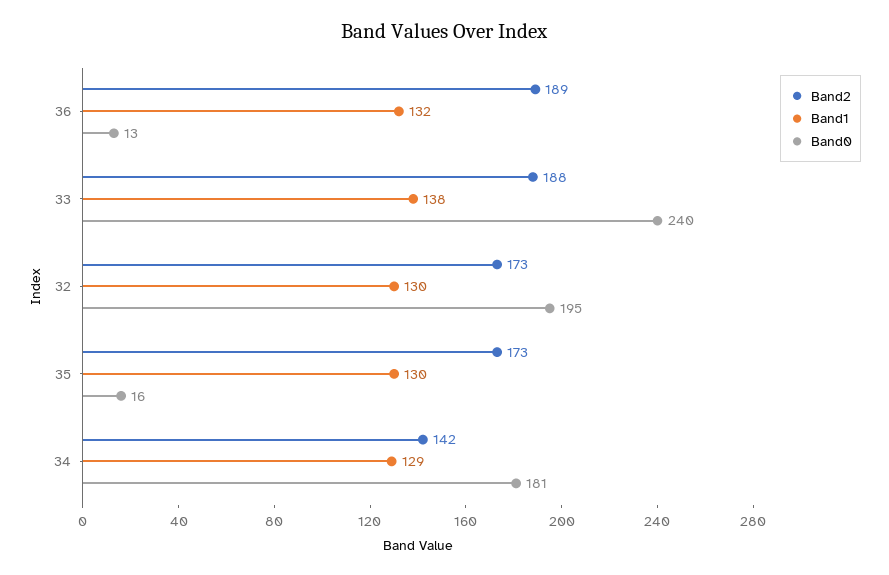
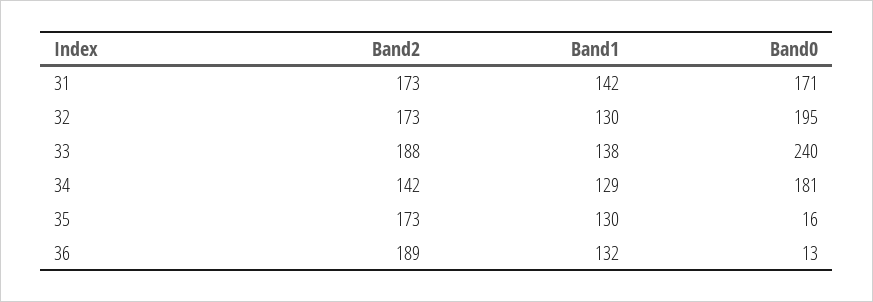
Band2, 31: none -> 173
Band1, 31: none -> 142
Band0, 31: none -> 171

